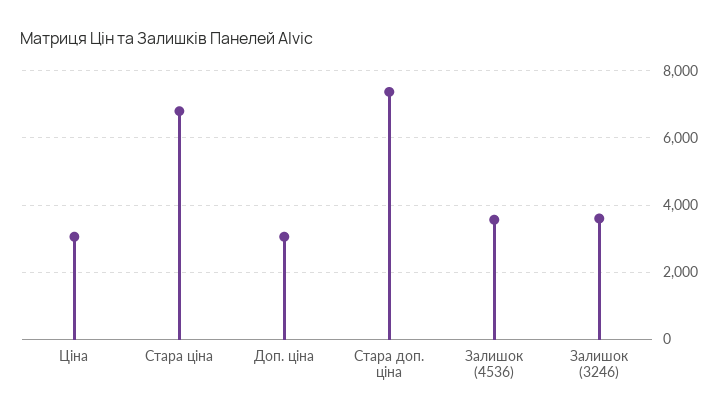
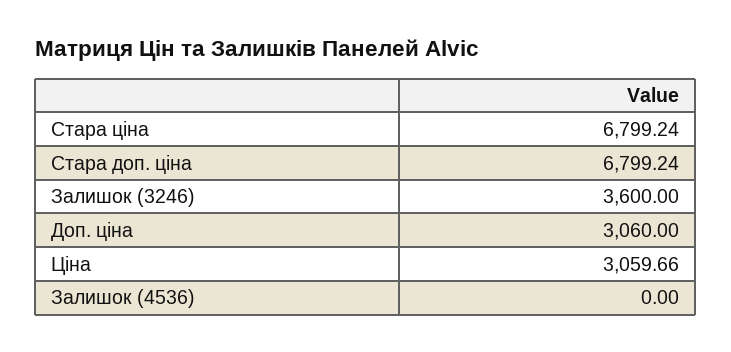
Стара доп. ціна: 7400 -> 6799.24
Залишок (4536): 3600 -> 0

